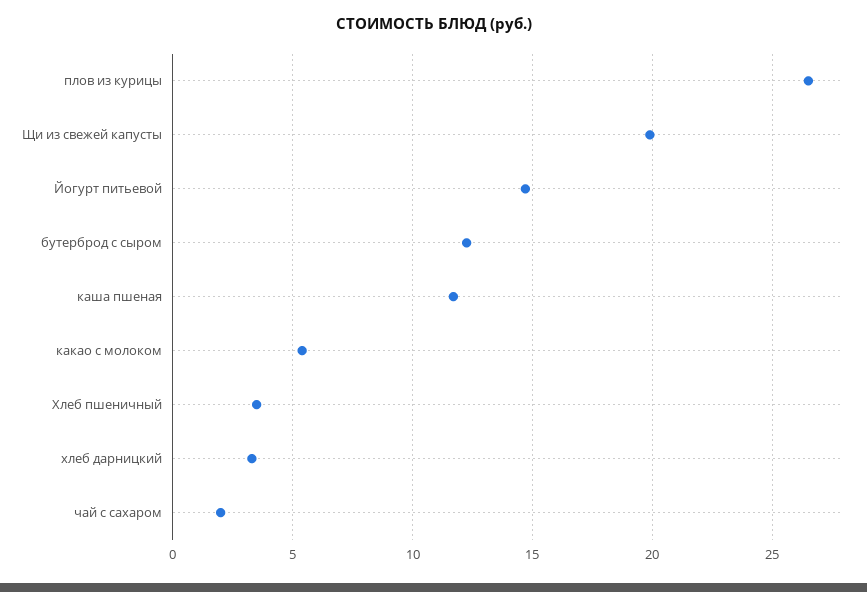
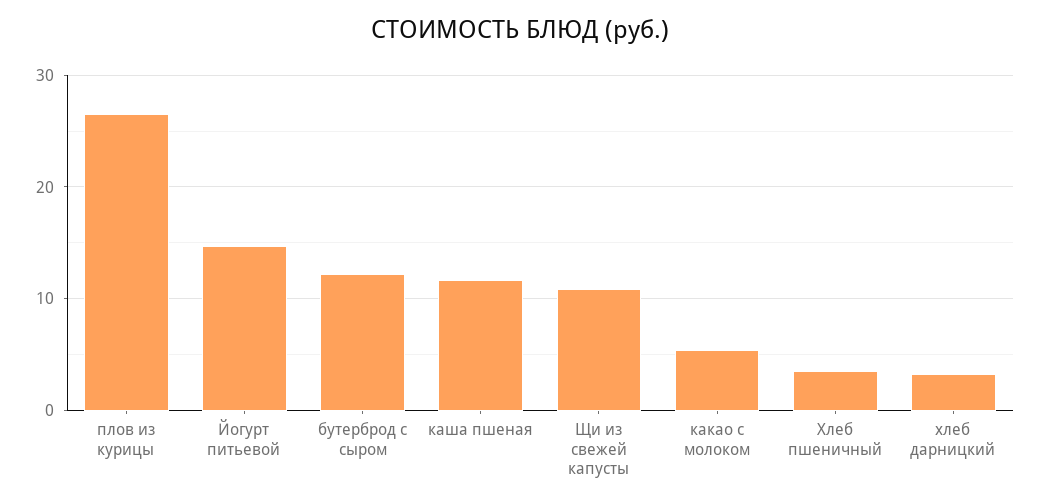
Щи из свежей капусты: 20 -> 11
чай с сахаром: 2 -> none

